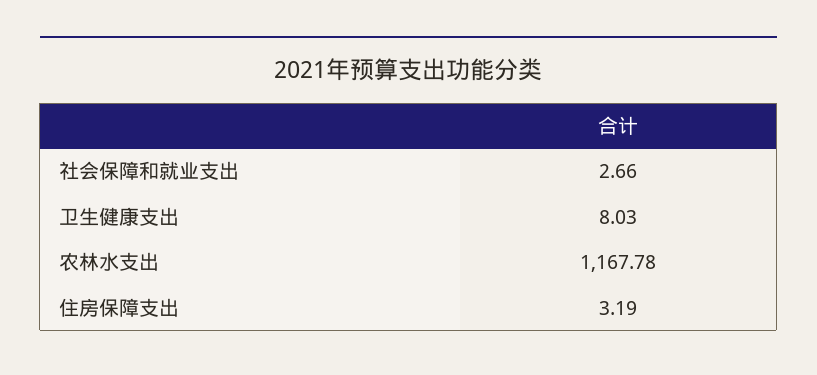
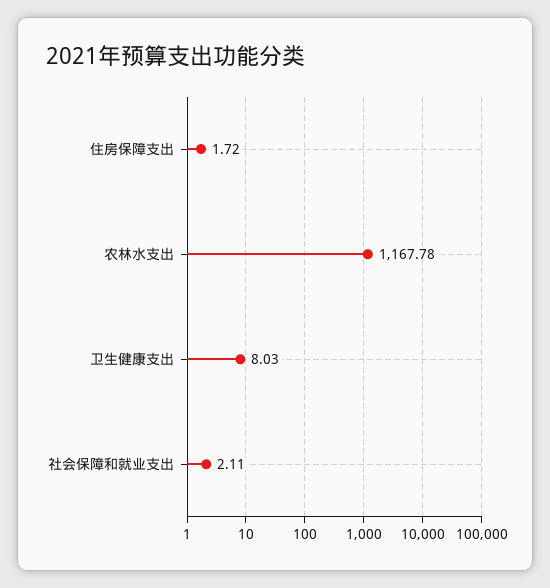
社会保障和就业支出: 2.66 -> 2.11
住房保障支出: 3.19 -> 1.72

